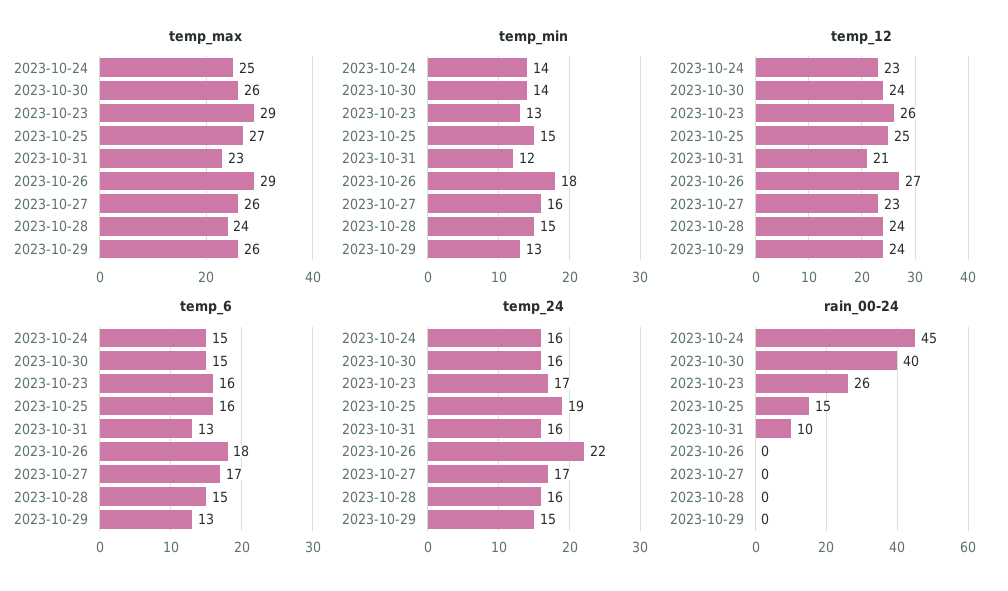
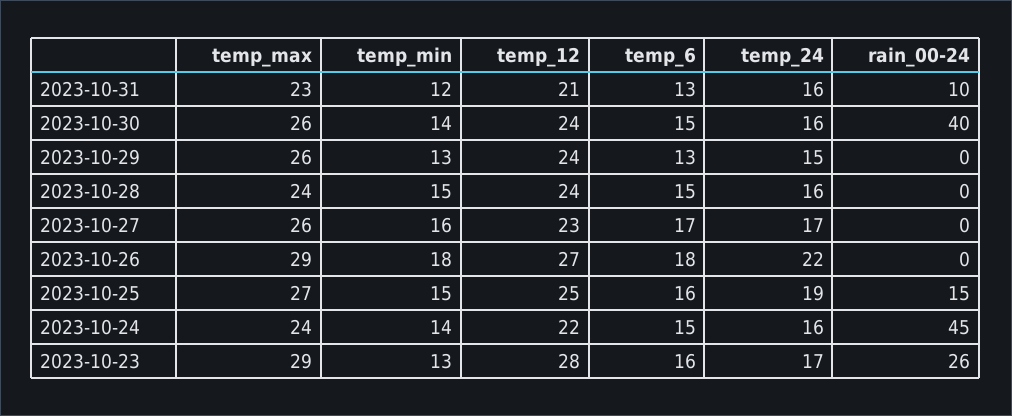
temp_max, 2023-10-24: 25 -> 24
temp_12, 2023-10-24: 23 -> 22
temp_12, 2023-10-23: 26 -> 28

